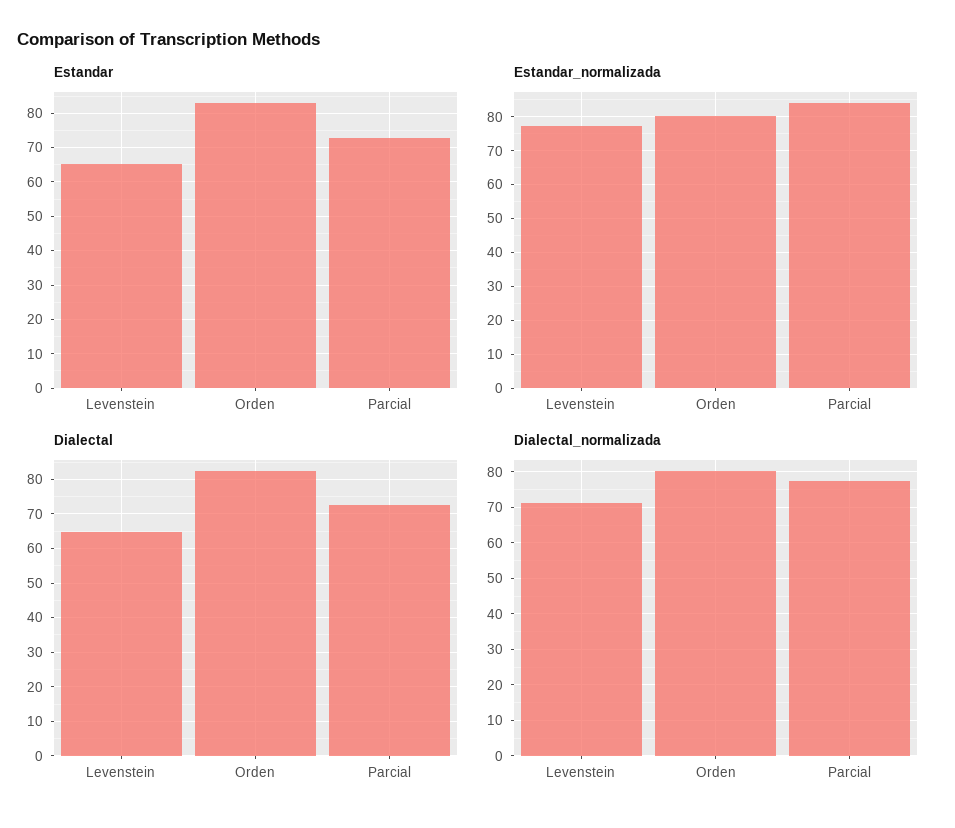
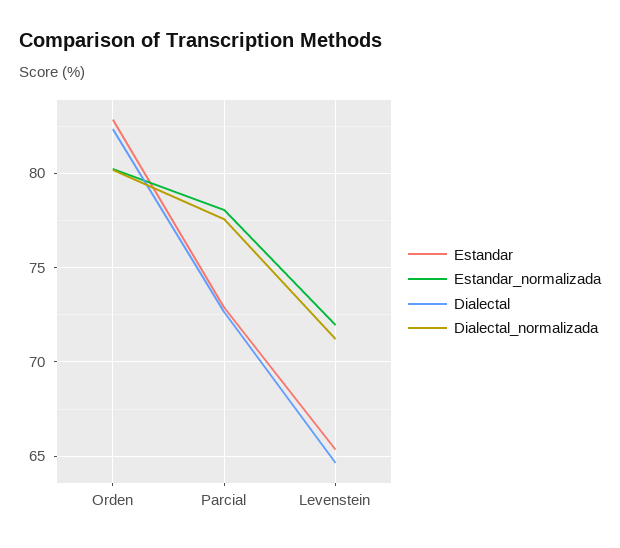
Estandar_normalizada, Levenstein: 78 -> 72
Estandar_normalizada, Parcial: 84 -> 78

